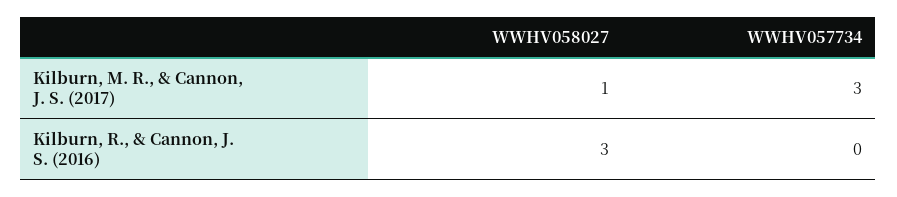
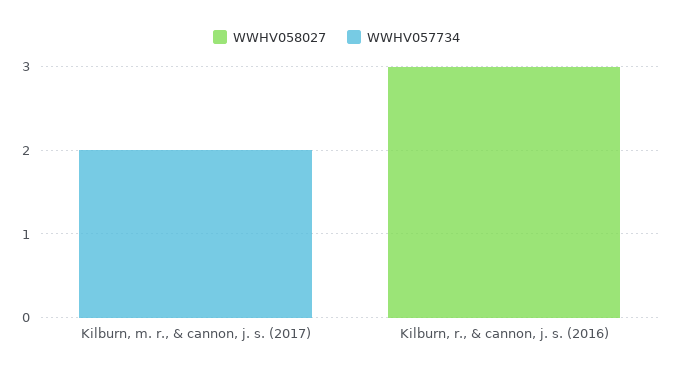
WWHV058027, Kilburn, M. R., & Cannon, J. S. (2017): 1 -> 0
WWHV057734, Kilburn, M. R., & Cannon, J. S. (2017): 3 -> 2

